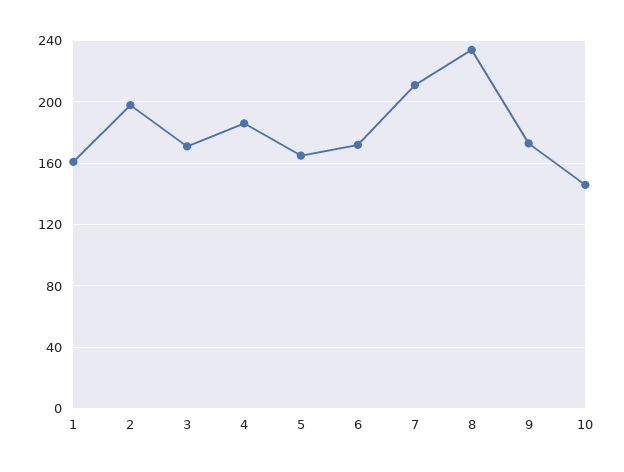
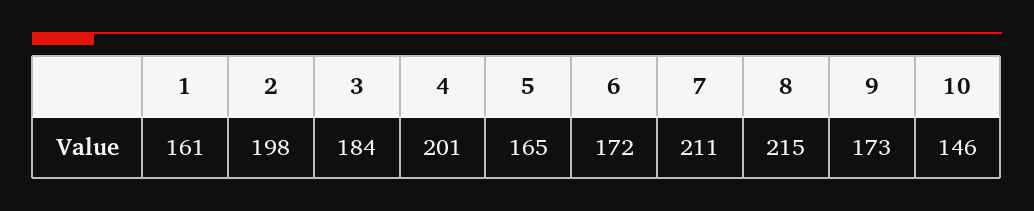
3: 170 -> 184
4: 185 -> 201
8: 235 -> 215

